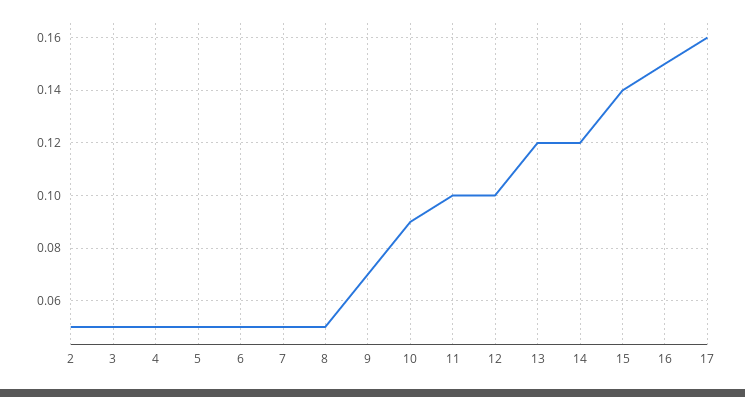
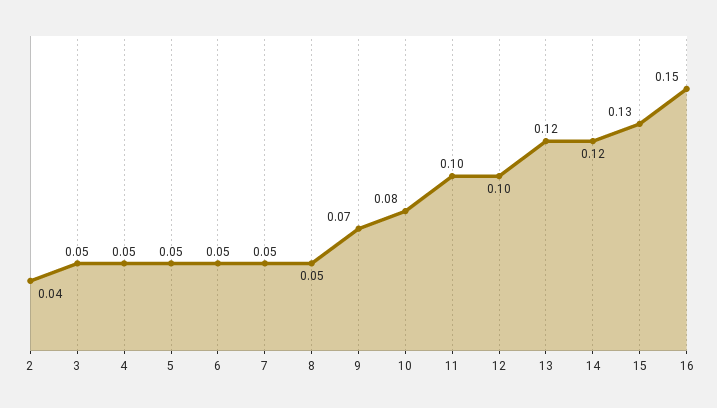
2: 0.05 -> 0.04
10: 0.09 -> 0.08
15: 0.14 -> 0.13
17: 0.16 -> none

